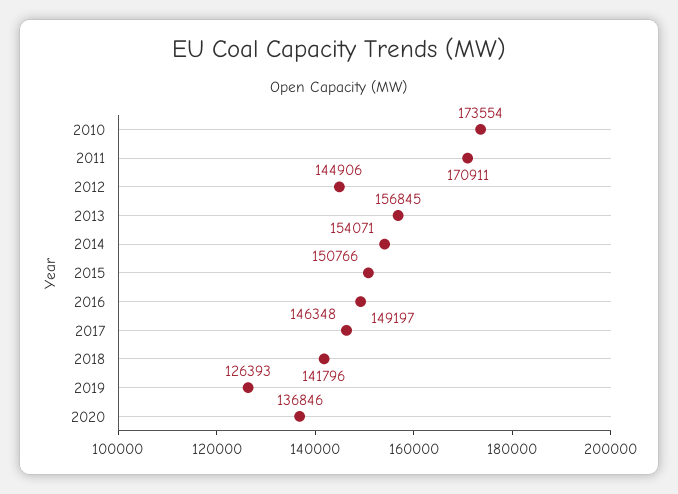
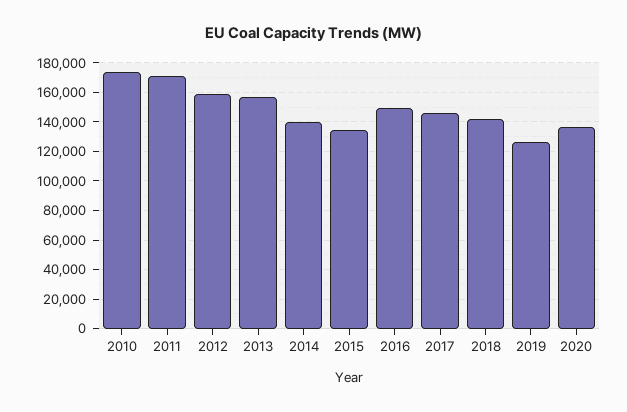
2012: 144906 -> 160000
2014: 154071 -> 140000
2015: 150766 -> 135000

